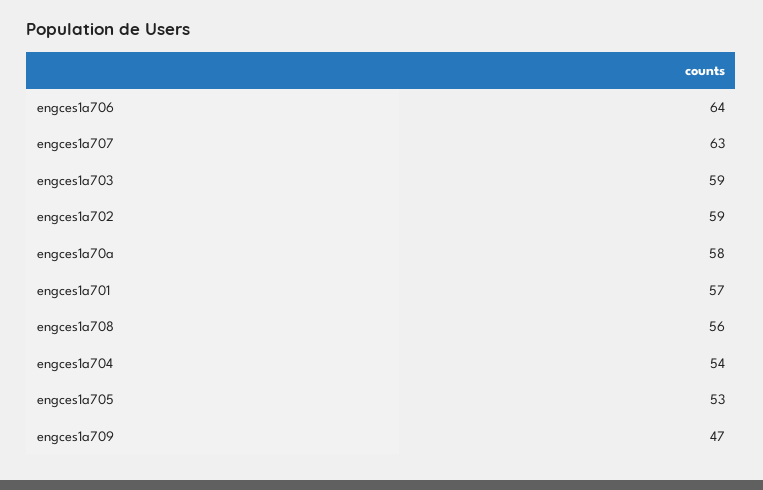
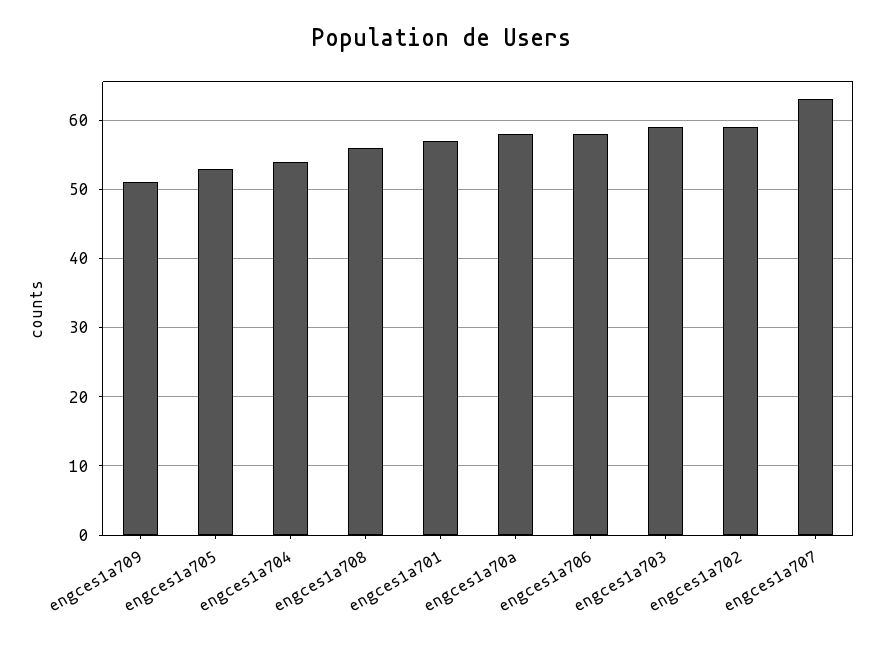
engces1a706: 64 -> 58
engces1a709: 47 -> 51

